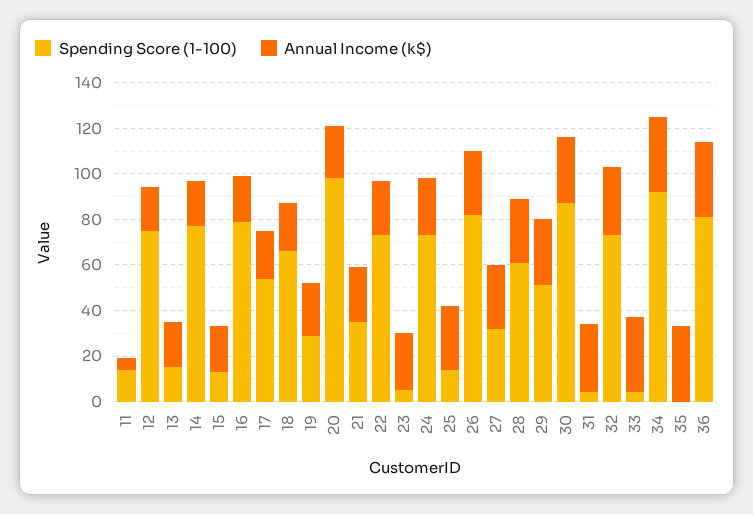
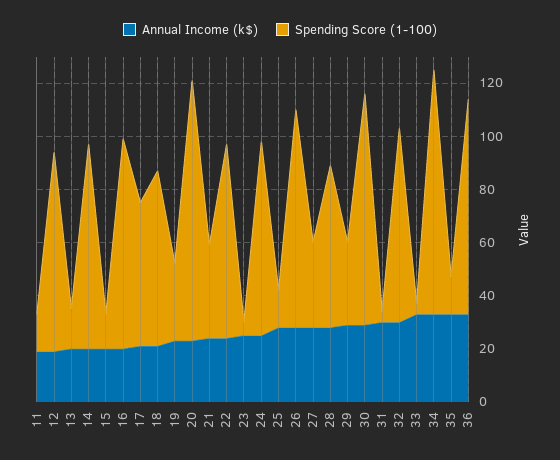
Annual Income (k$), 11: 5 -> 20
Spending Score (1-100), 29: 50 -> 30
Spending Score (1-100), 35: 0 -> 15

